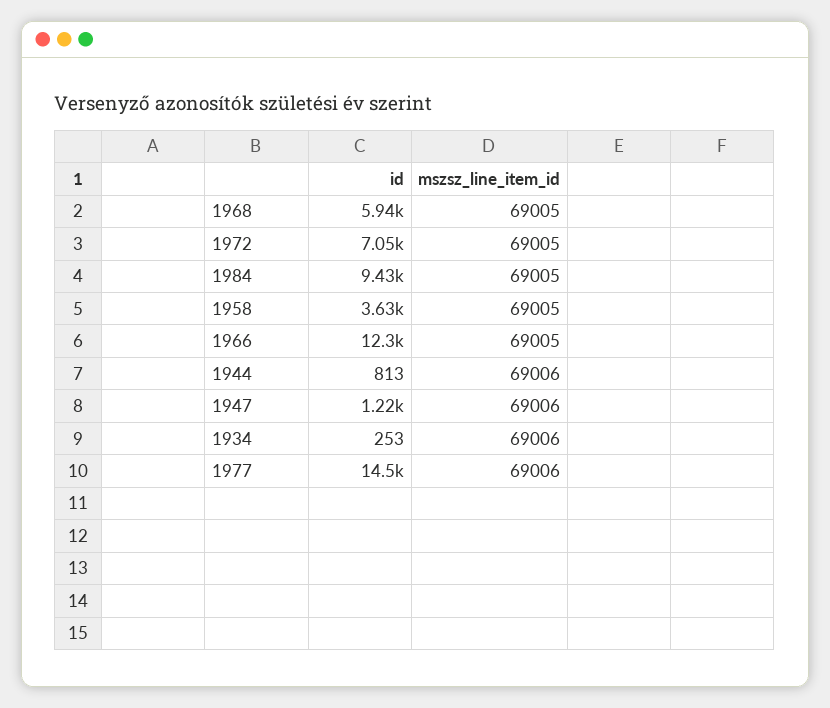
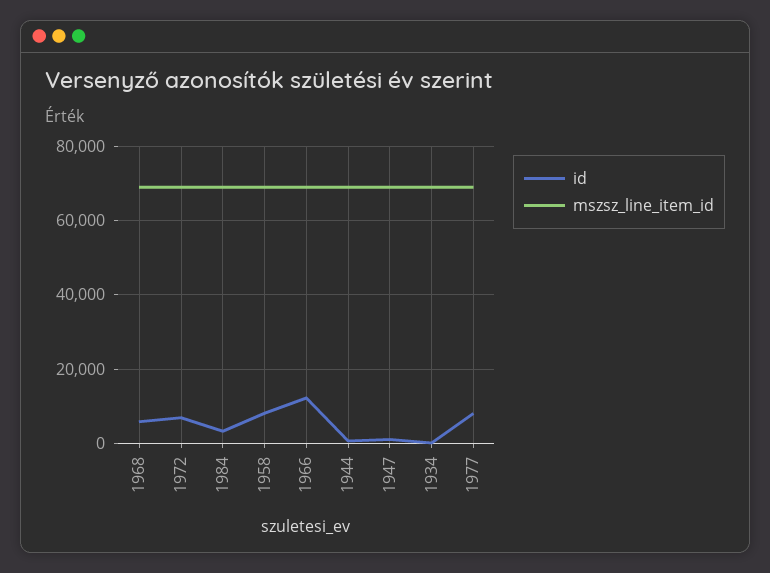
id, 1984: 9430 -> 4000
id, 1958: 3630 -> 8000
id, 1977: 14500 -> 8000

